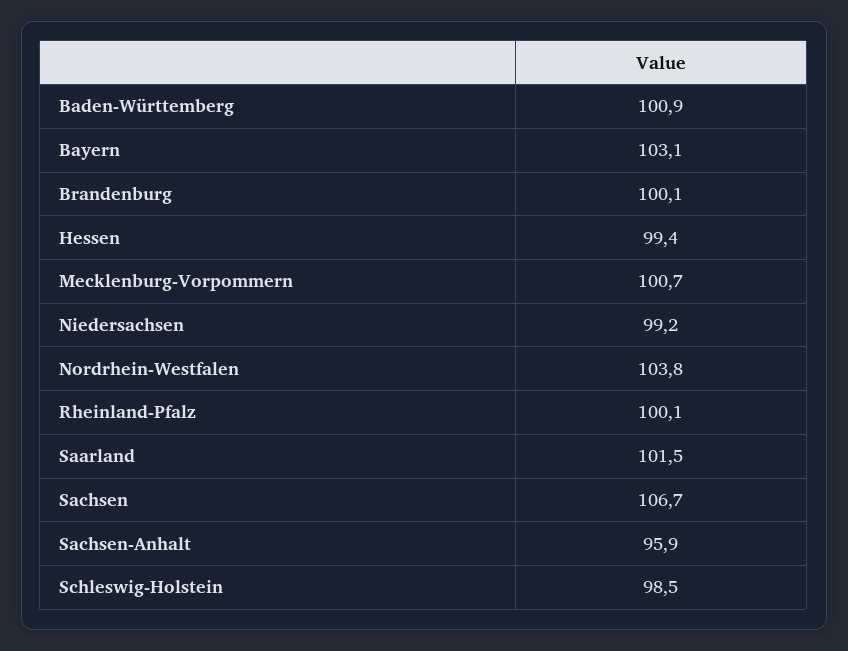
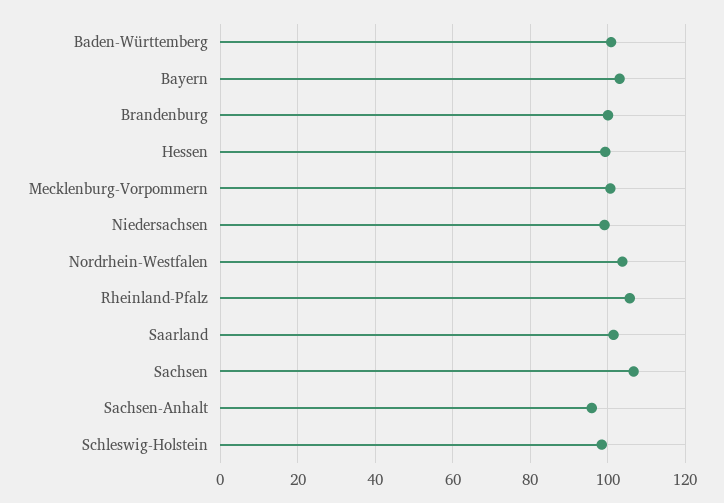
Rheinland-Pfalz: 100.1 -> 106

